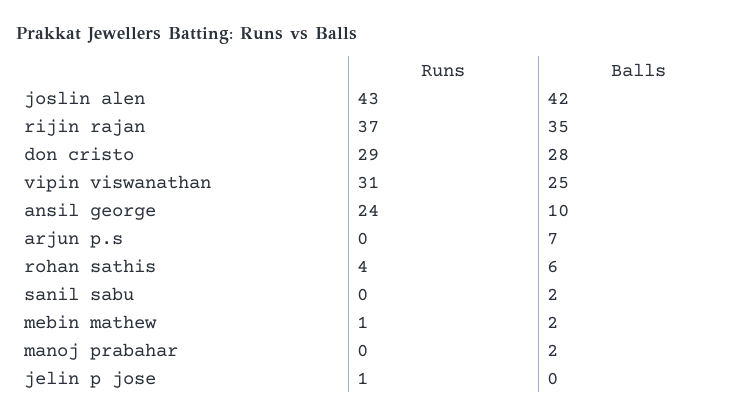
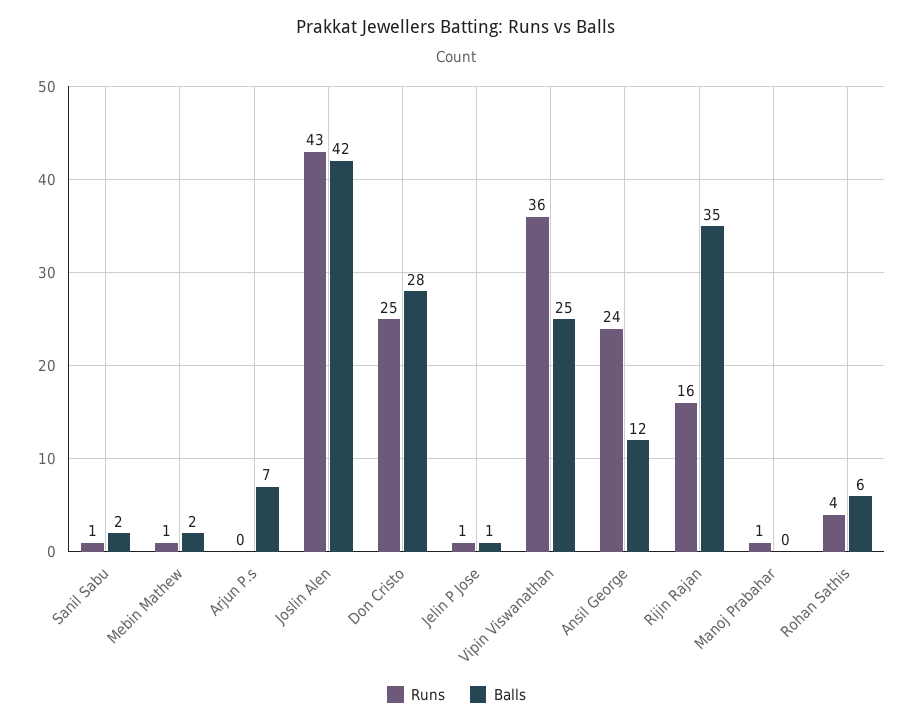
Runs, rijin rajan: 37 -> 16
Runs, don cristo: 29 -> 25
Runs, vipin viswanathan: 31 -> 36
Balls, ansil george: 10 -> 12
Runs, sanil sabu: 0 -> 1
Runs, manoj prabahar: 0 -> 1
Balls, manoj prabahar: 2 -> 0
Balls, jelin p jose: 0 -> 1

